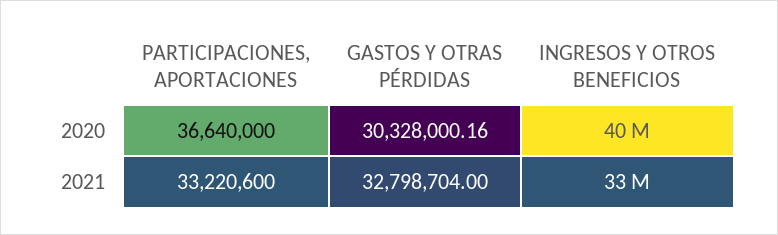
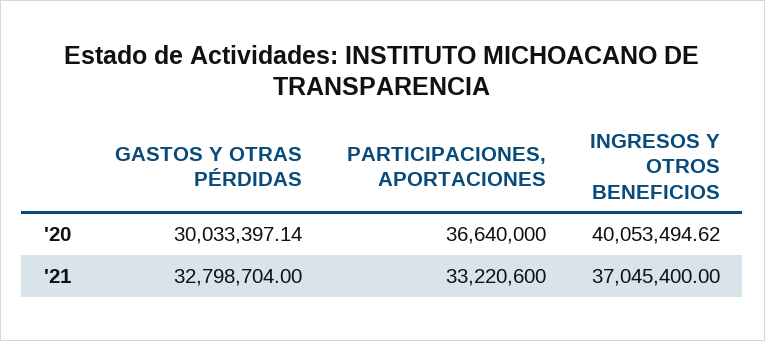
GASTOS Y OTRAS PÉRDIDAS, 2020: 30328000.16 -> 30033397.14
INGRESOS Y OTROS BENEFICIOS, 2021: 33000000 -> 37045400

